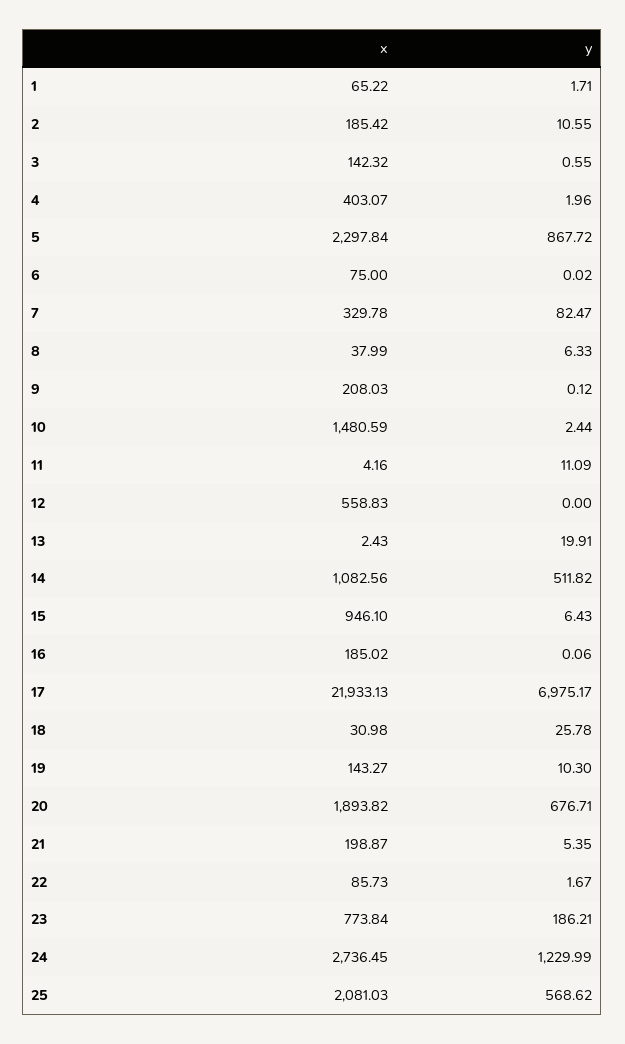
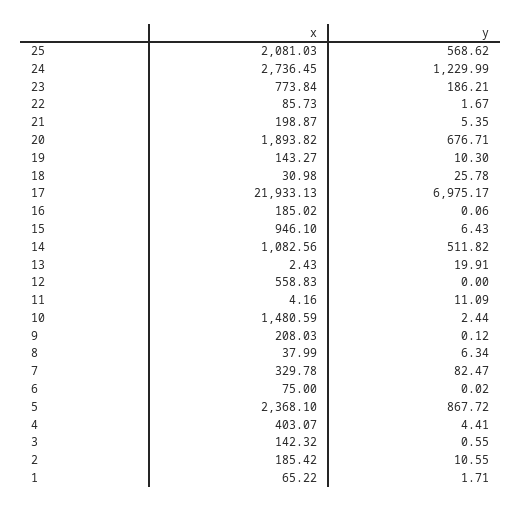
y, 4: 1.96 -> 4.41
x, 5: 2297.84 -> 2368.1
y, 8: 6.33 -> 6.34

